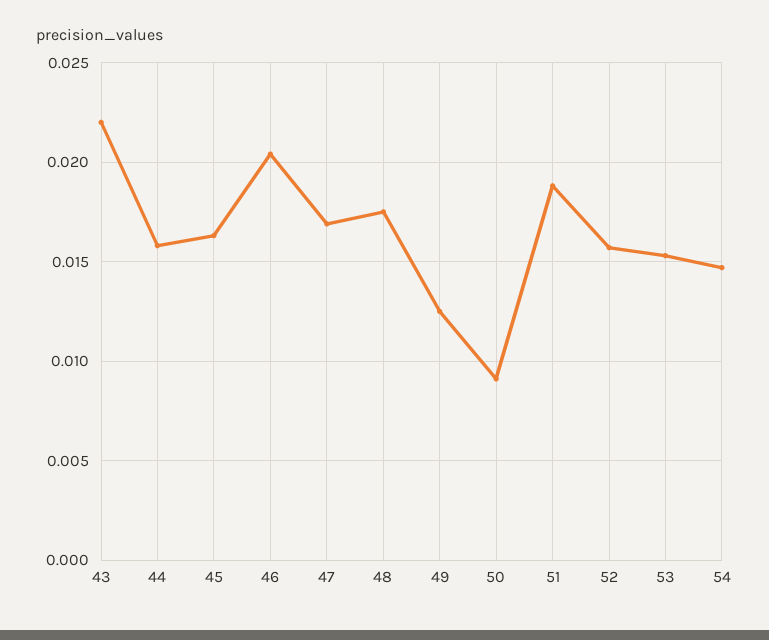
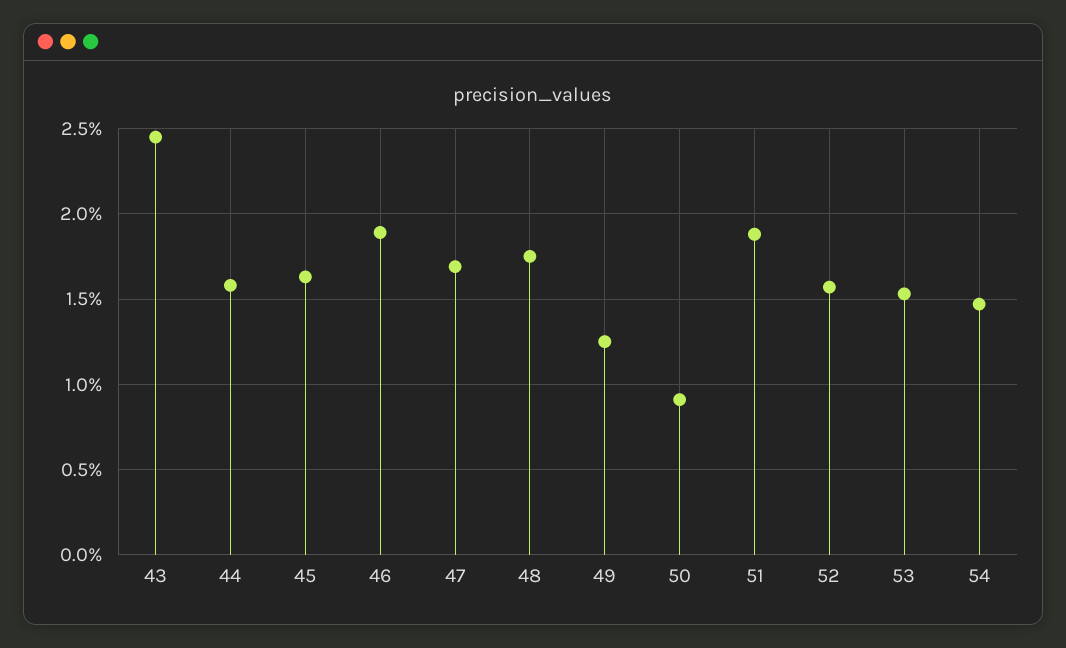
43: 0.022 -> 0.0245
46: 0.0205 -> 0.019

